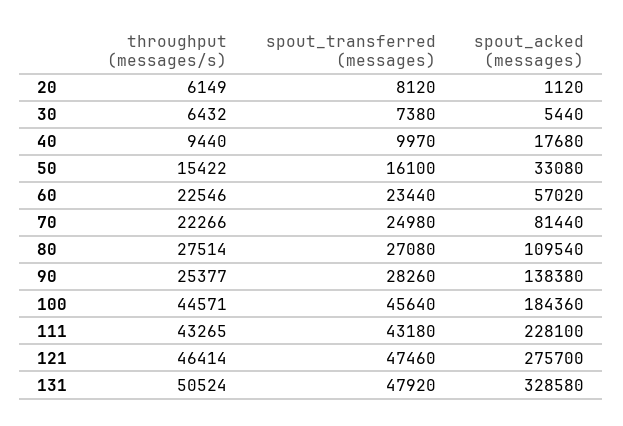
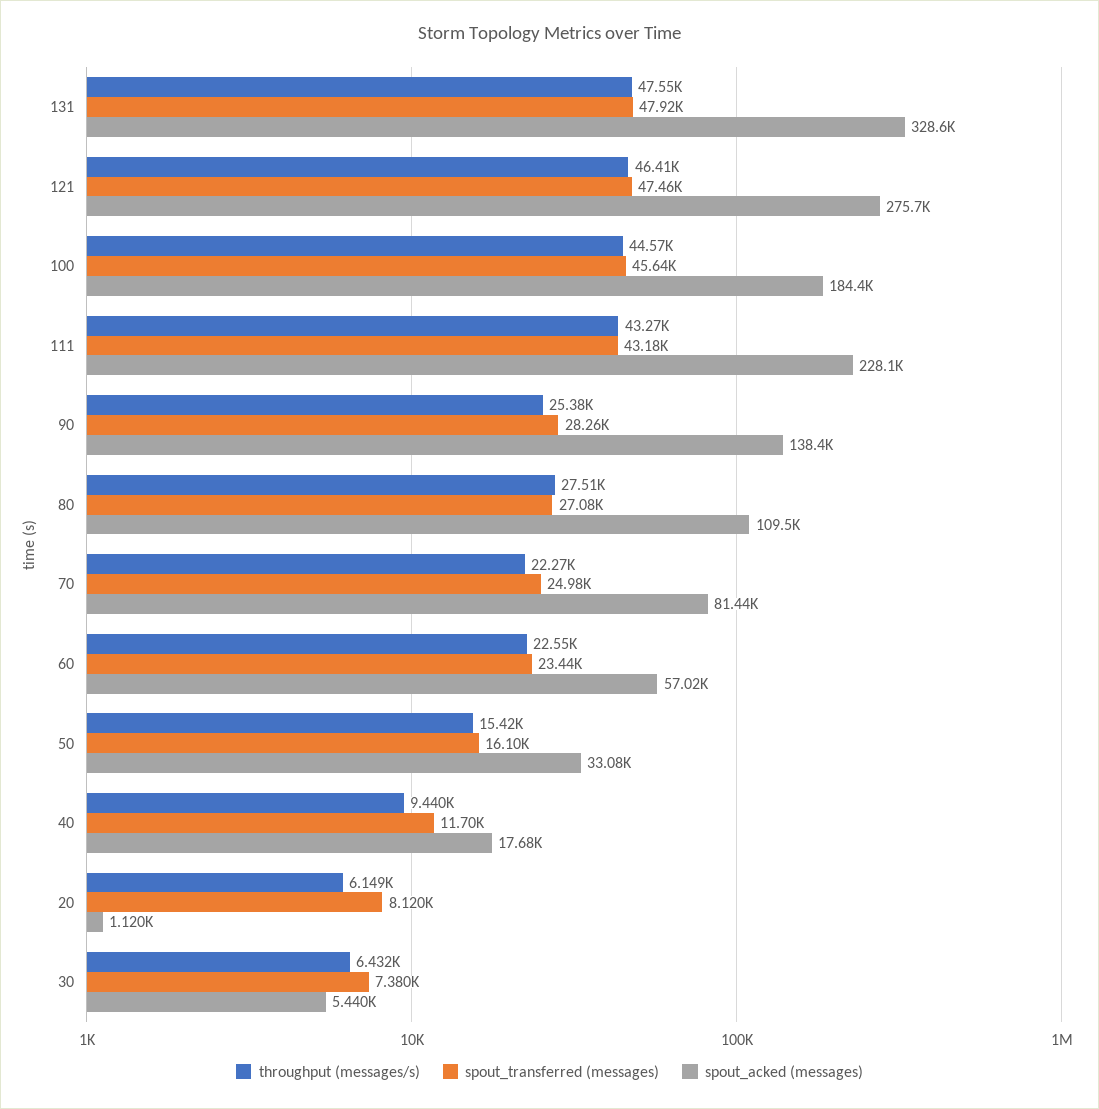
spout_transferred (messages), 40: 9970 -> 11700
throughput (messages/s), 131: 50524 -> 47550

